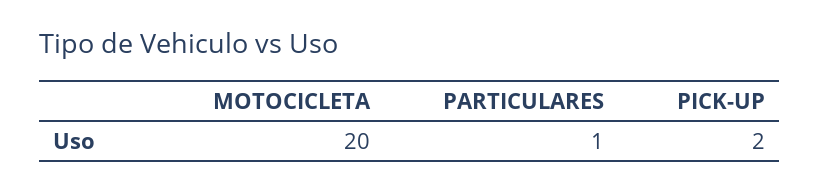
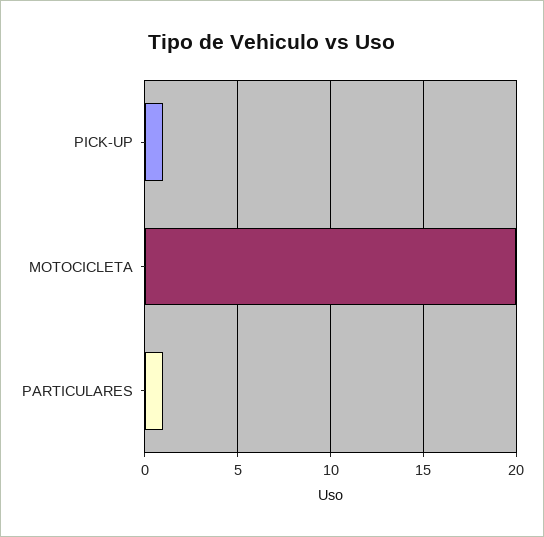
PICK-UP: 2 -> 1

